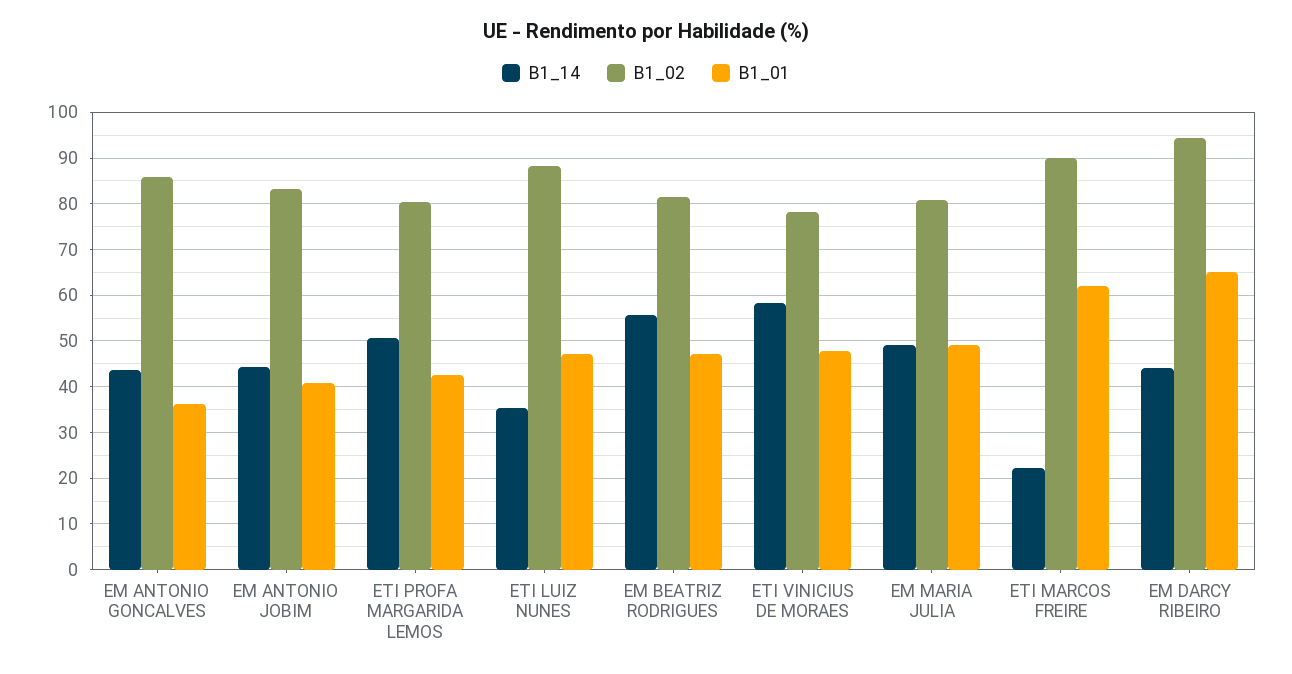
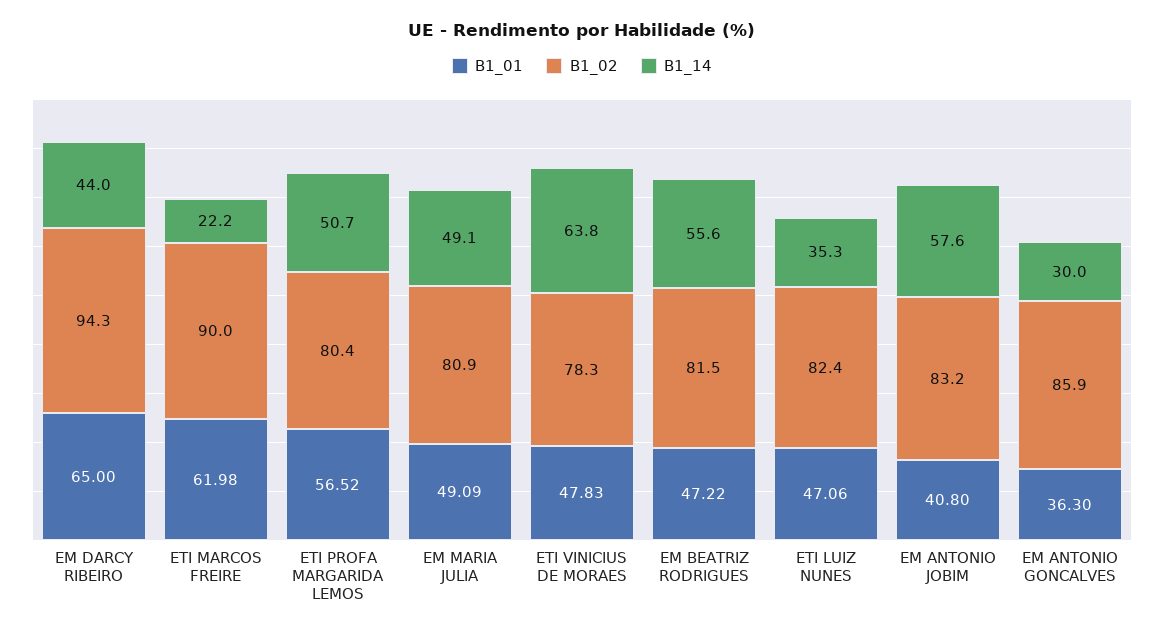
B1_14, EM ANTONIO GONCALVES: 44 -> 30
B1_14, EM ANTONIO JOBIM: 44 -> 57.6
B1_01, ETI PROFA MARGARIDA LEMOS: 42 -> 56.52
B1_02, ETI LUIZ NUNES: 88 -> 82.4
B1_14, ETI VINICIUS DE MORAES: 58 -> 63.8

